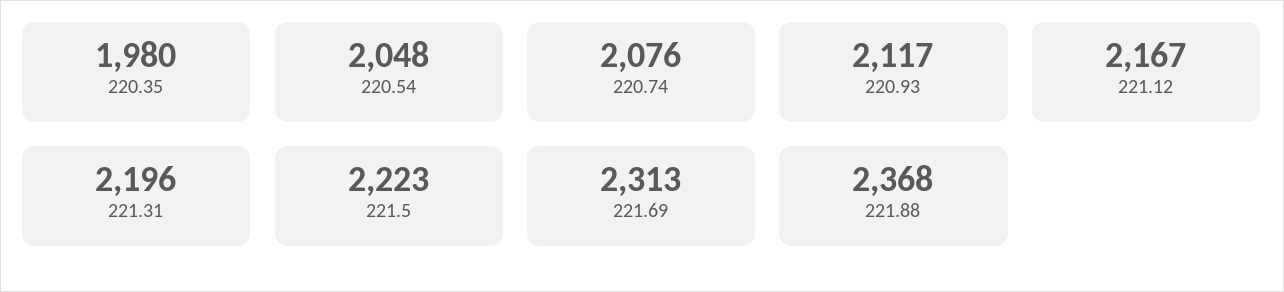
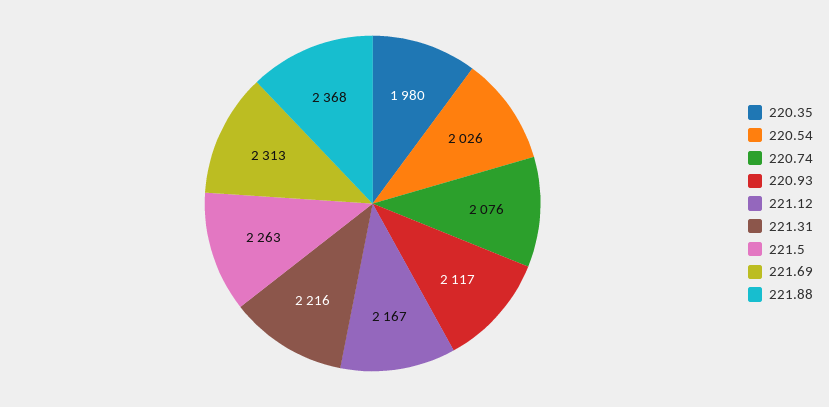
220.54: 2048 -> 2026
221.31: 2196 -> 2216
221.5: 2223 -> 2263

